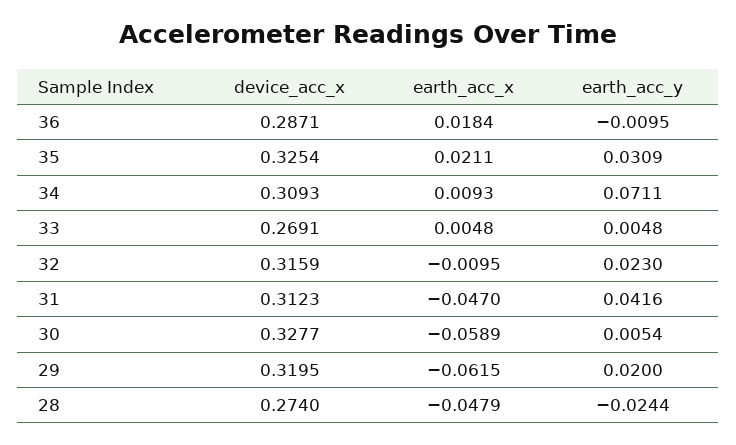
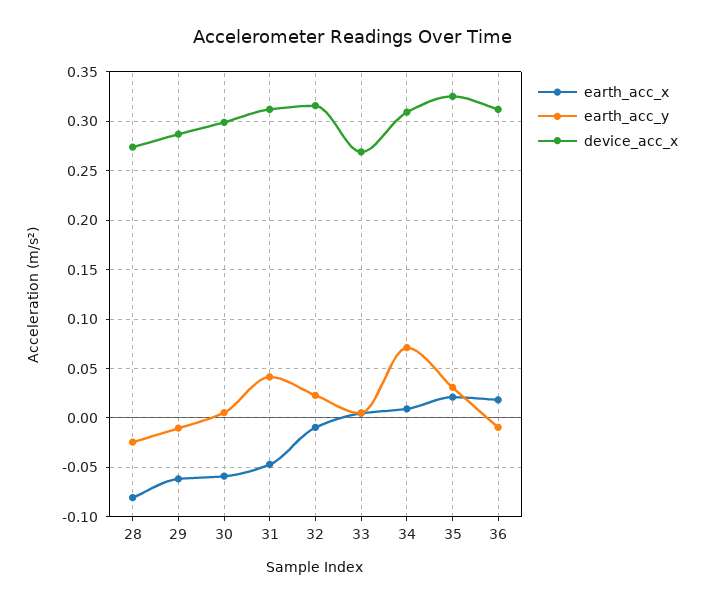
device_acc_x, 36: 0.2871 -> 0.31
device_acc_x, 30: 0.3277 -> 0.3
device_acc_x, 29: 0.3195 -> 0.29
earth_acc_y, 29: 0.02 -> -0.01
earth_acc_x, 28: -0.0479 -> -0.08

